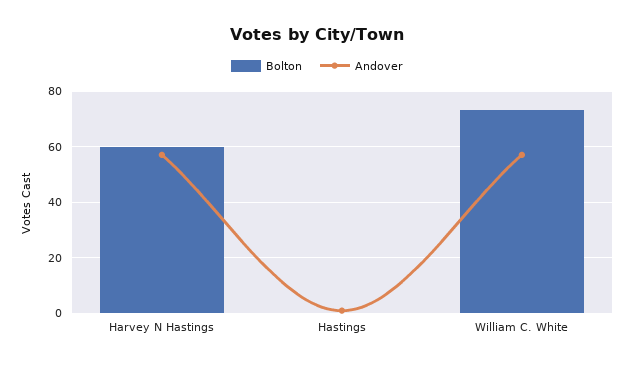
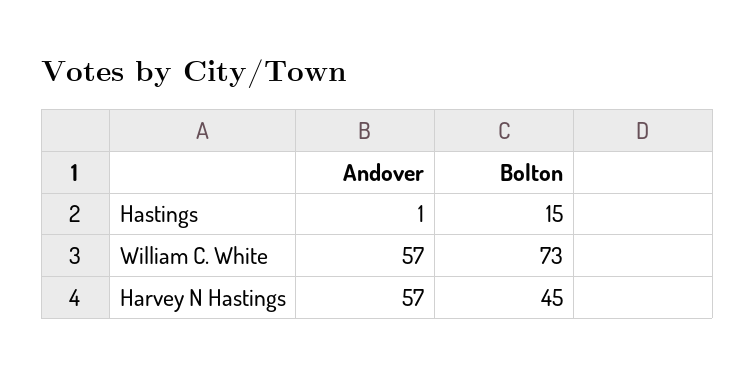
Bolton, Harvey N Hastings: 60 -> 45
Bolton, Hastings: 0 -> 15

